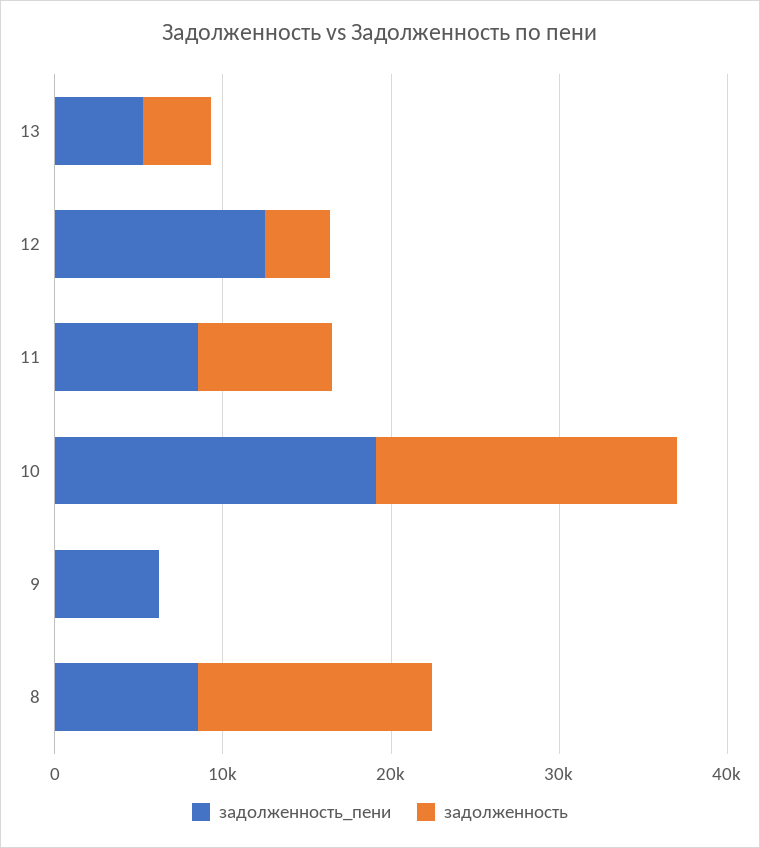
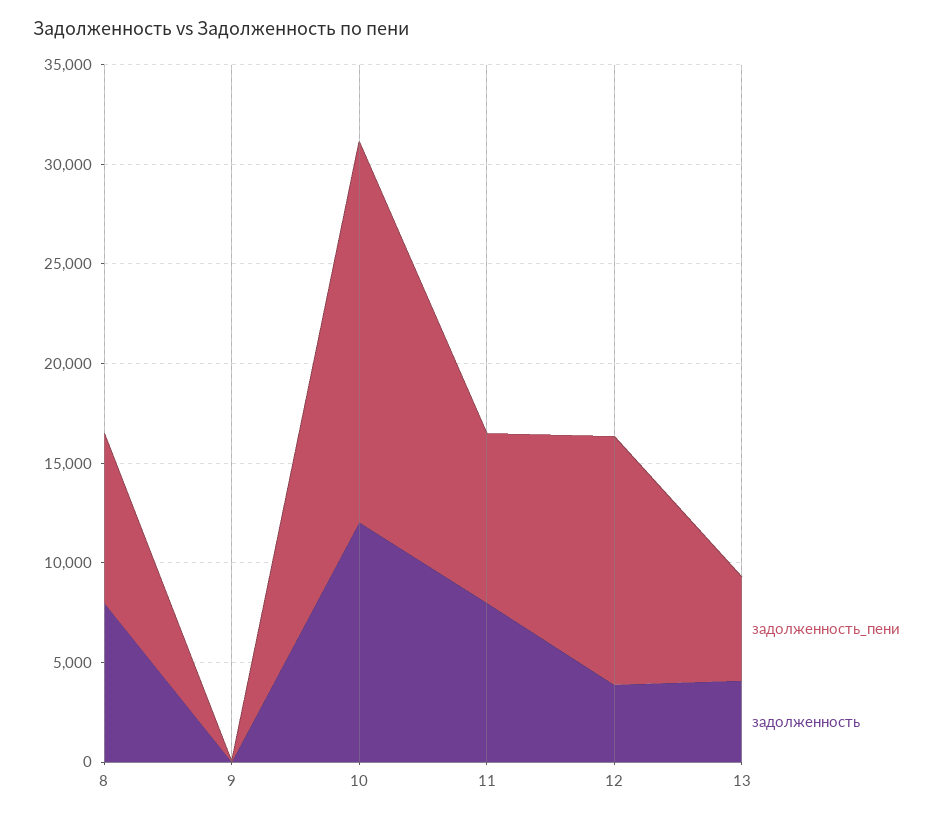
задолженность, 10: 18000 -> 12000
задолженность_пени, 9: 6000 -> 0
задолженность, 8: 14000 -> 8000

